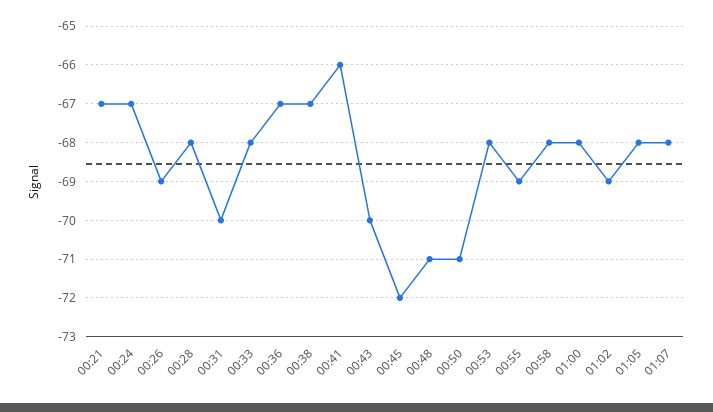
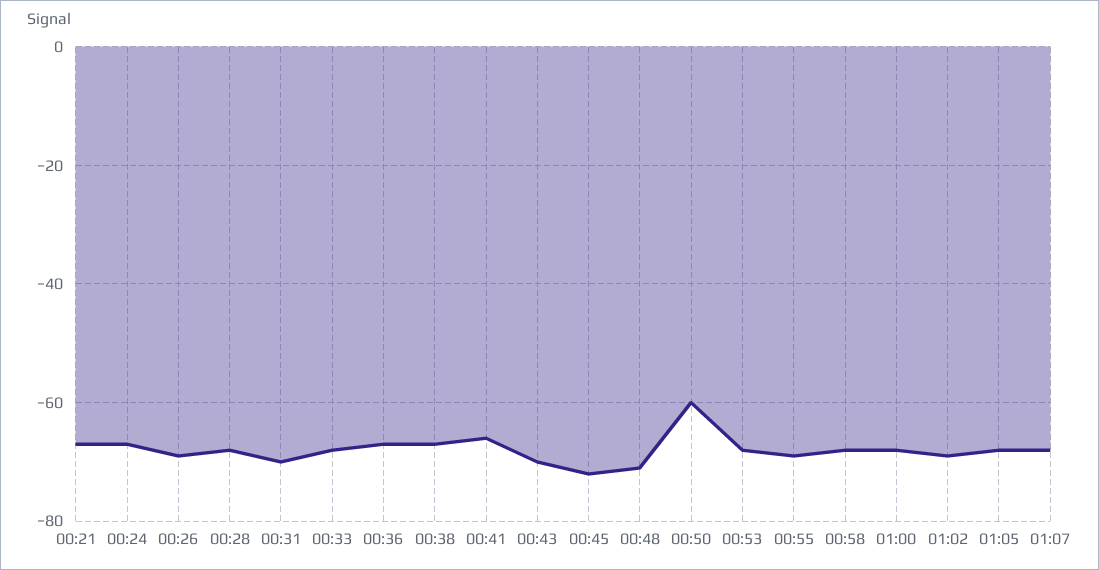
00:50: -71 -> -60

